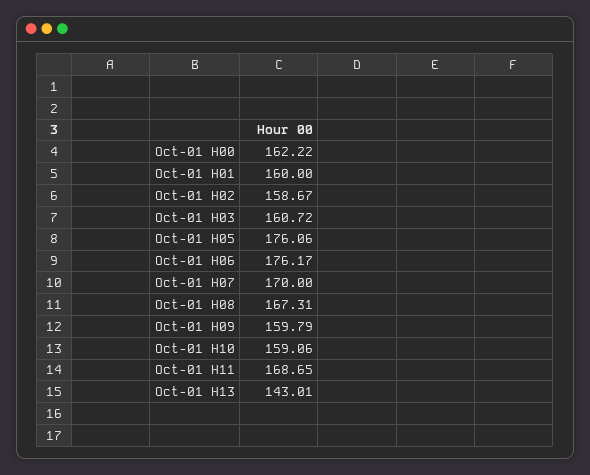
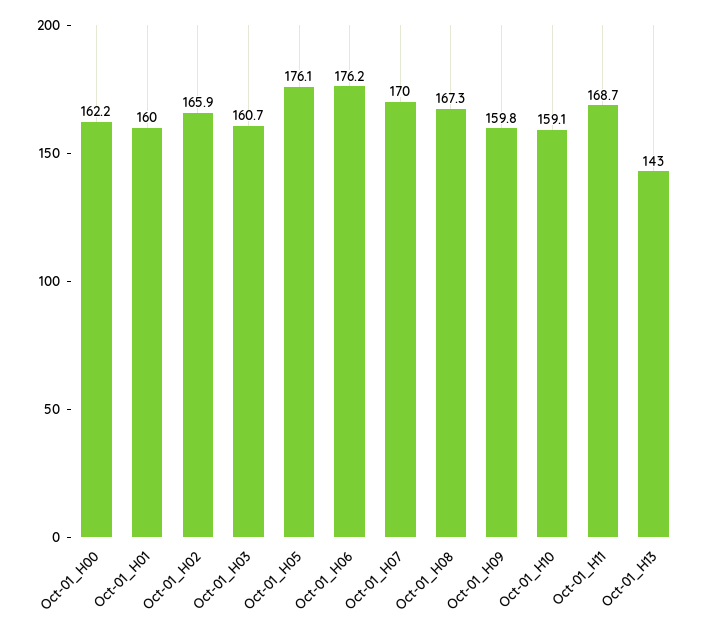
Oct-01 H02: 158.67 -> 165.9

